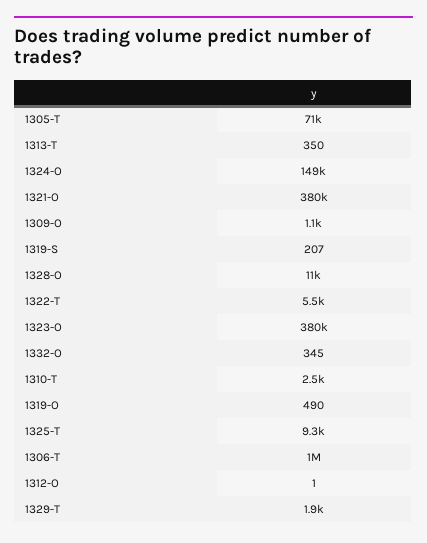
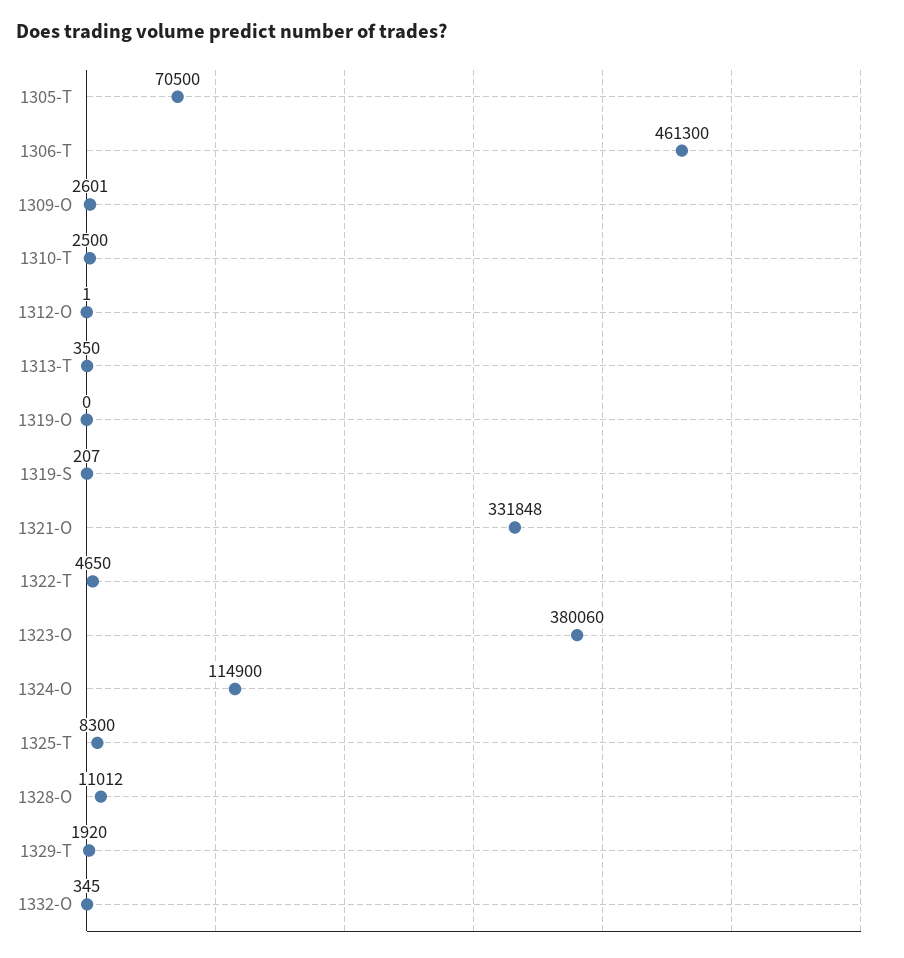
1324-O: 149000 -> 114900
1321-O: 380000 -> 331848
1309-O: 1100 -> 2601
1322-T: 5500 -> 4650
1319-O: 490 -> 0
1325-T: 9300 -> 8300
1306-T: 1000000 -> 461300

